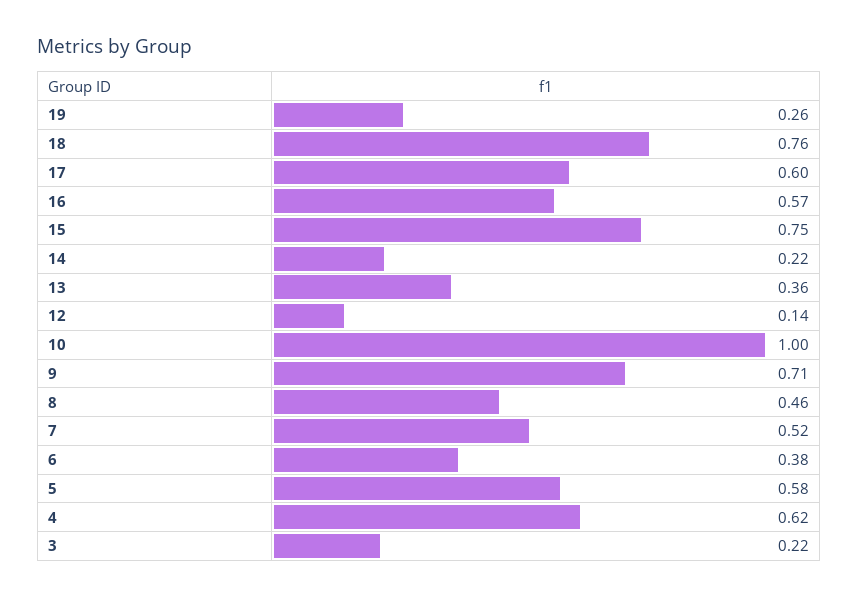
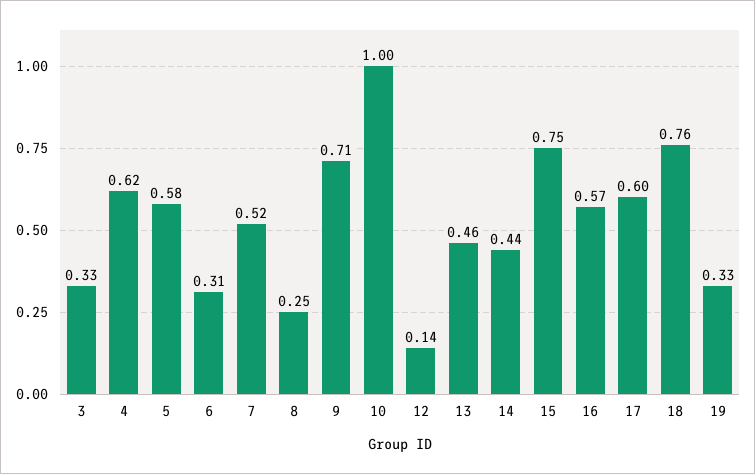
19: 0.26 -> 0.33
14: 0.22 -> 0.44
13: 0.36 -> 0.46
8: 0.46 -> 0.25
6: 0.38 -> 0.31
3: 0.22 -> 0.33

